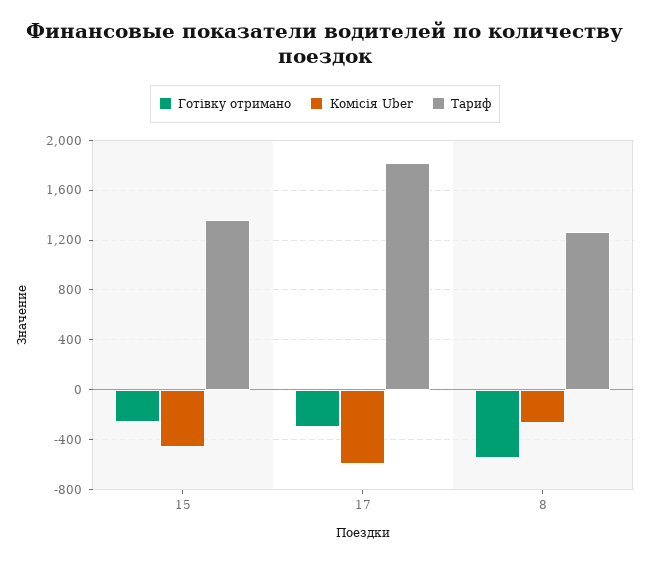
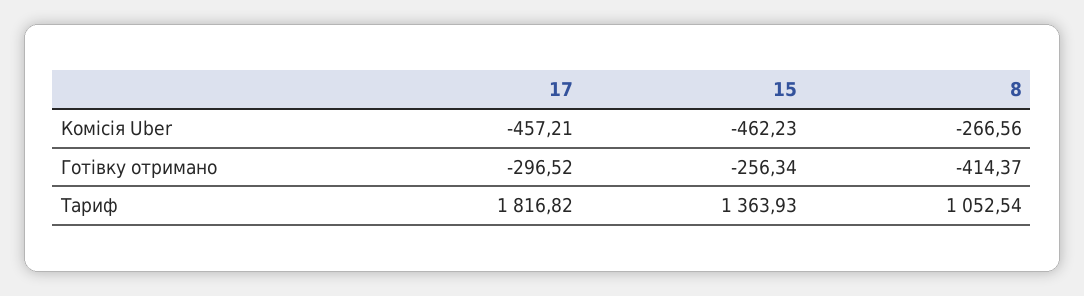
Комісія Uber, 17: -600 -> -457.21
Готівку отримано, 8: -550 -> -414.37
Тариф, 8: 1250 -> 1052.54

